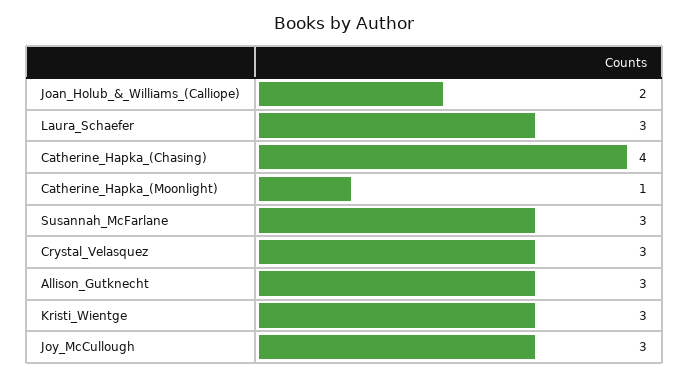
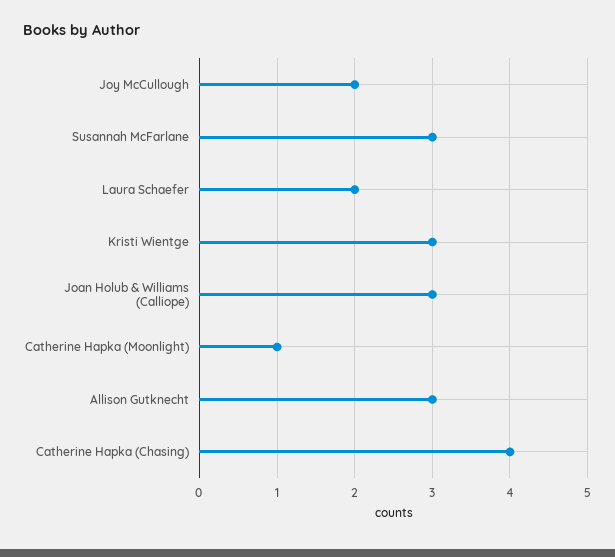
Joan_Holub_&_Williams_(Calliope): 2 -> 3
Laura_Schaefer: 3 -> 2
Crystal_Velasquez: 3 -> none
Joy_McCullough: 3 -> 2

